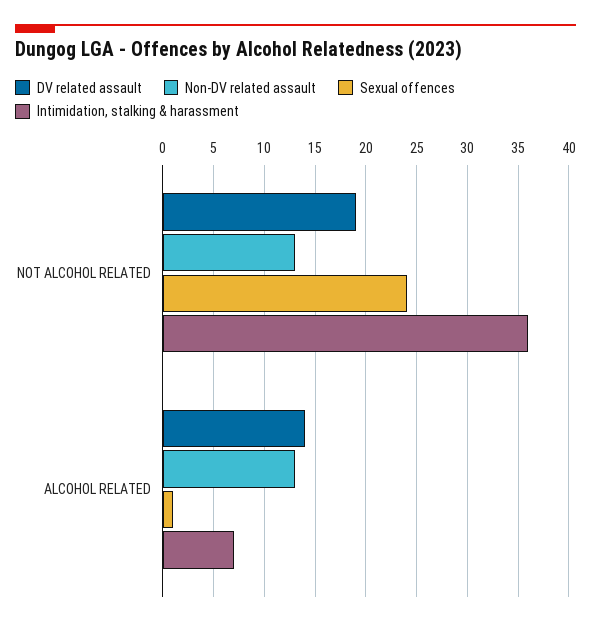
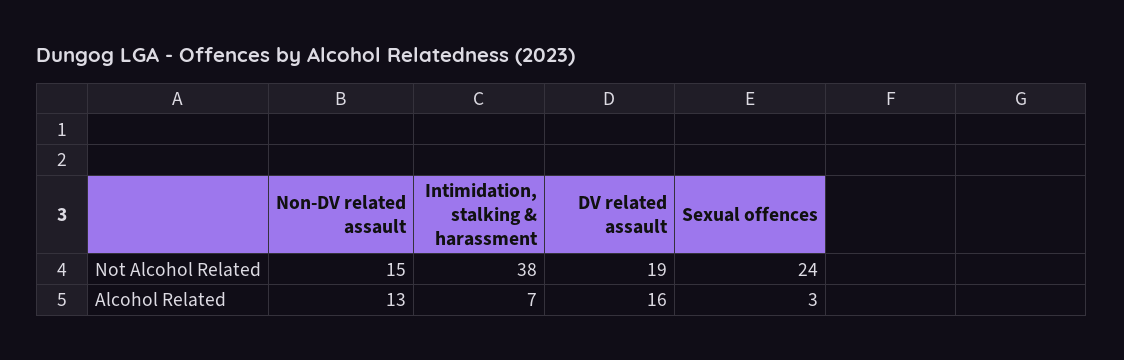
Non-DV related assault, NOT ALCOHOL RELATED: 13 -> 15
Intimidation, stalking & harassment, NOT ALCOHOL RELATED: 36 -> 38
DV related assault, ALCOHOL RELATED: 14 -> 16
Sexual offences, ALCOHOL RELATED: 1 -> 3

